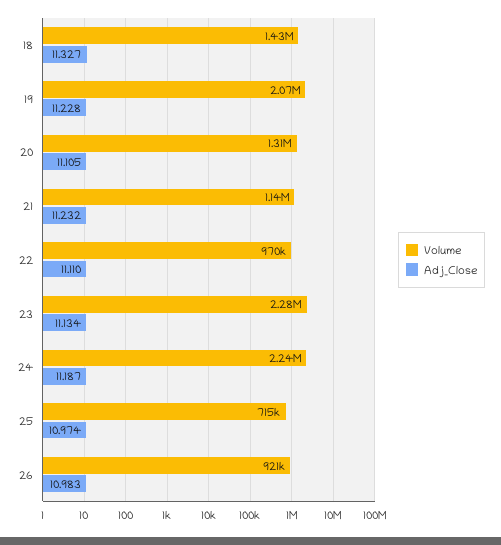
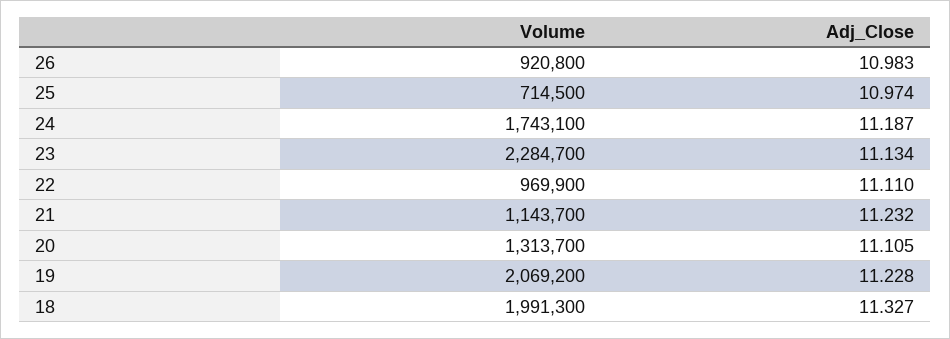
Volume, 18: 1430000 -> 1991300
Volume, 24: 2240000 -> 1743100

